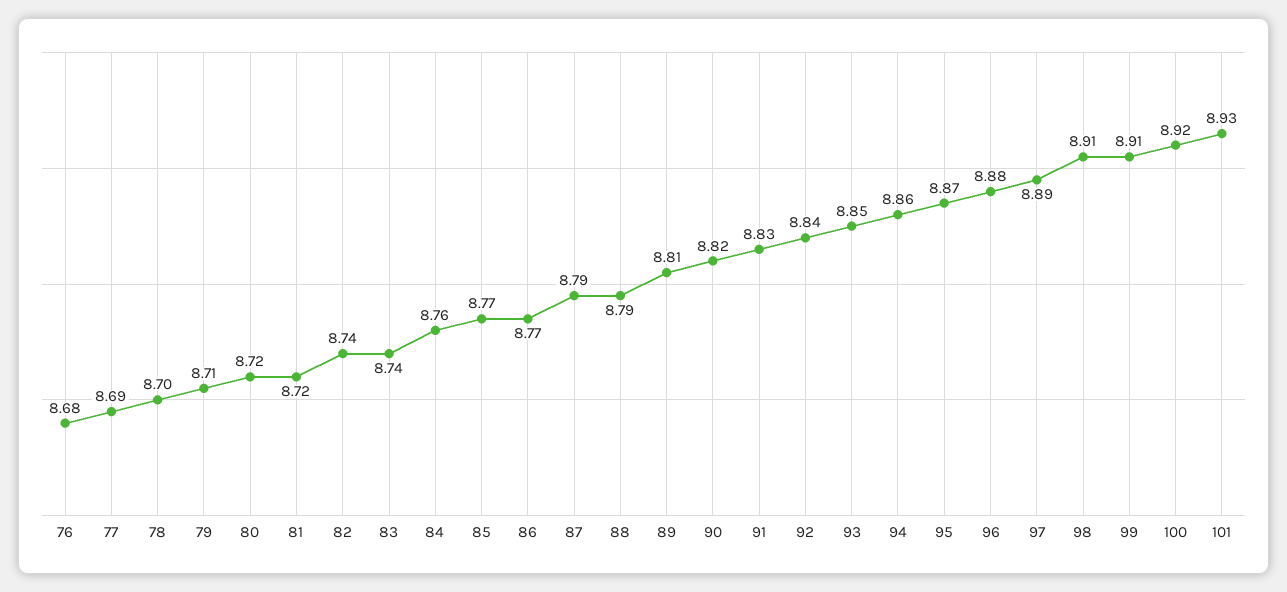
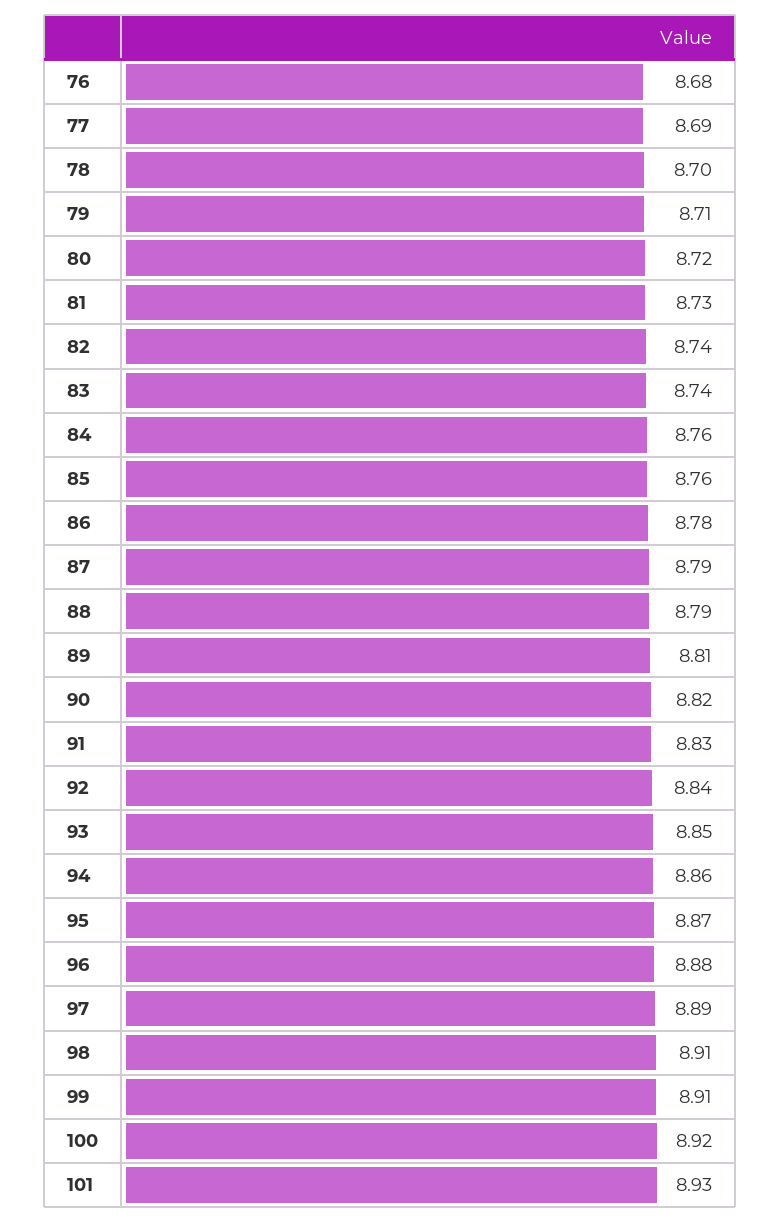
81: 8.72 -> 8.73
85: 8.77 -> 8.76
86: 8.77 -> 8.78

